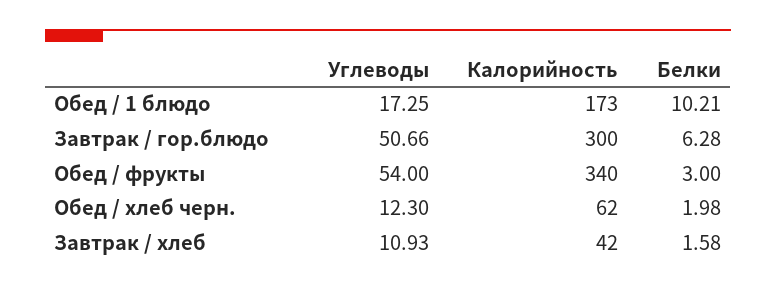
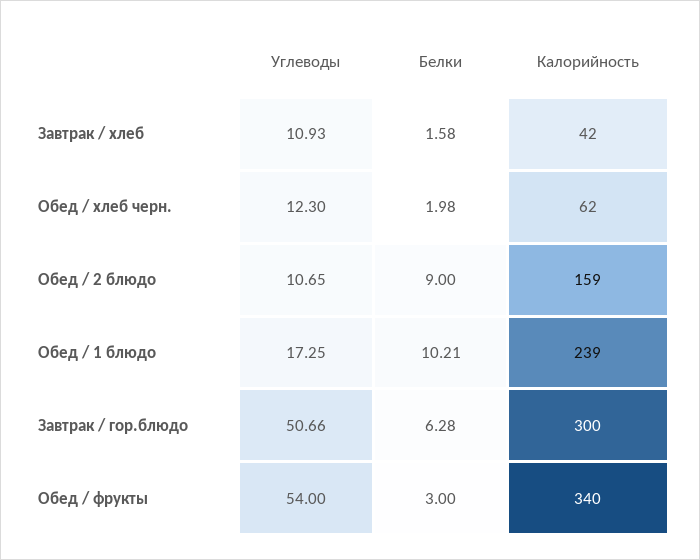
Калорийность, Обед / 1 блюдо: 173 -> 239
Углеводы, Обед / 2 блюдо: none -> 10.65
Белки, Обед / 2 блюдо: none -> 9
Калорийность, Обед / 2 блюдо: none -> 159

